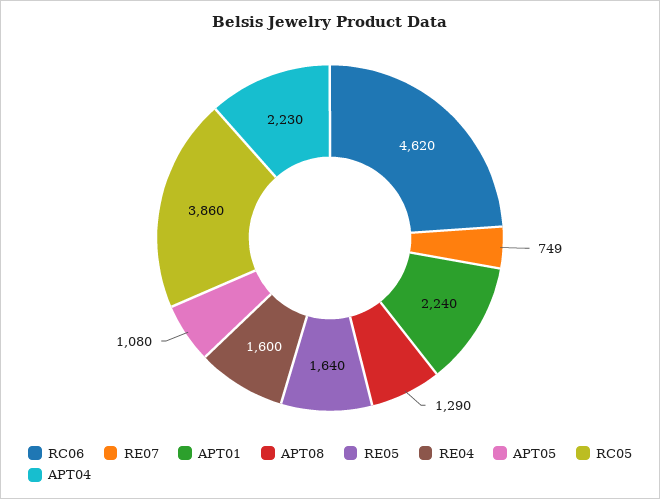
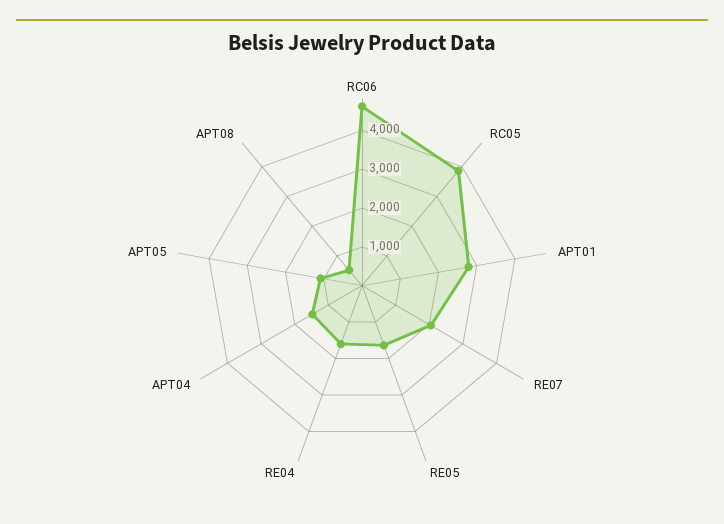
RE07: 749 -> 2000
APT01: 2240 -> 2750
APT08: 1290 -> 500
APT04: 2230 -> 1500

